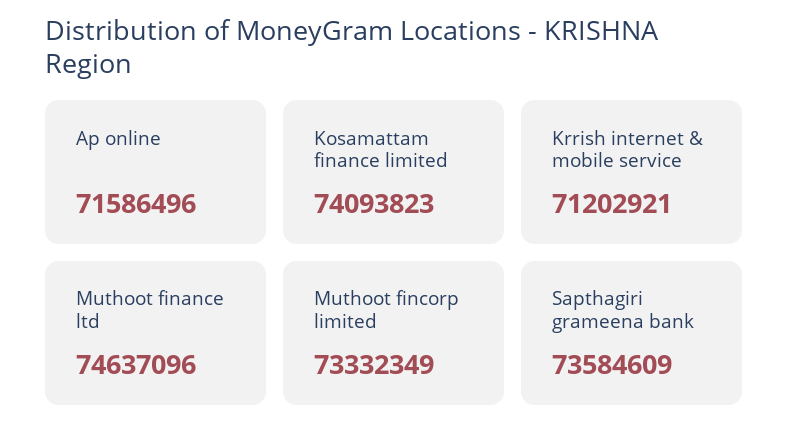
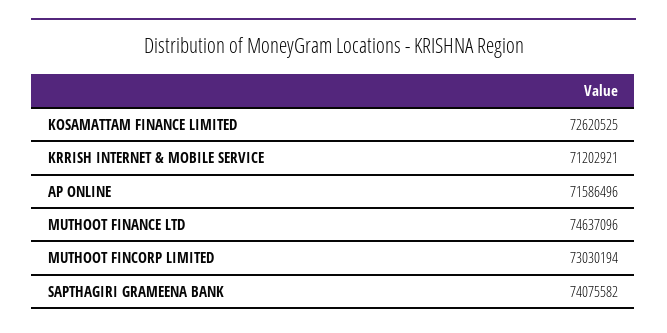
Kosamattam finance limited: 74093823 -> 72620525
Muthoot fincorp limited: 73332349 -> 73030194
Sapthagiri grameena bank: 73584609 -> 74075582

